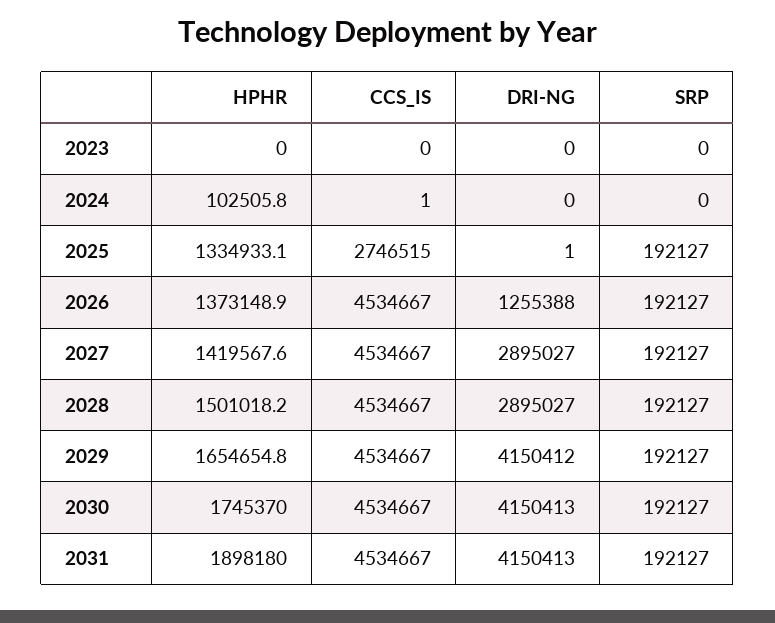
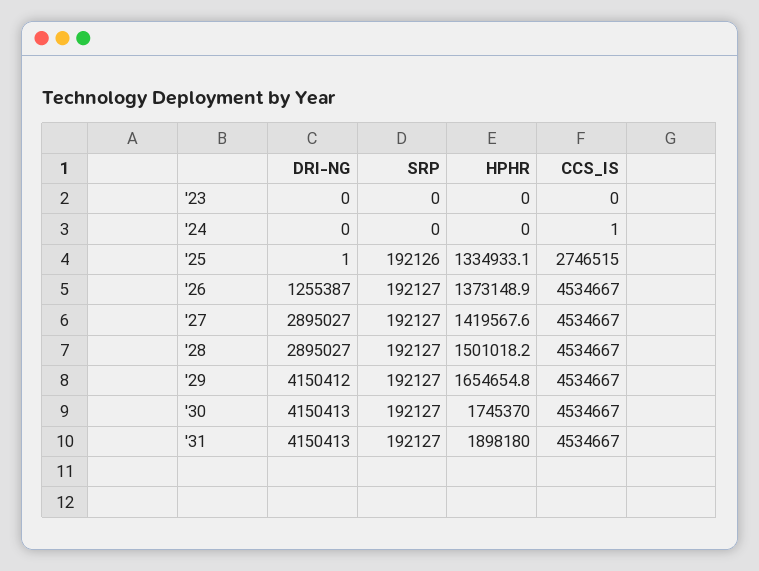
HPHR, 2024: 102505.8 -> 0
SRP, 2025: 192127 -> 192126
DRI-NG, 2026: 1255388 -> 1255387

